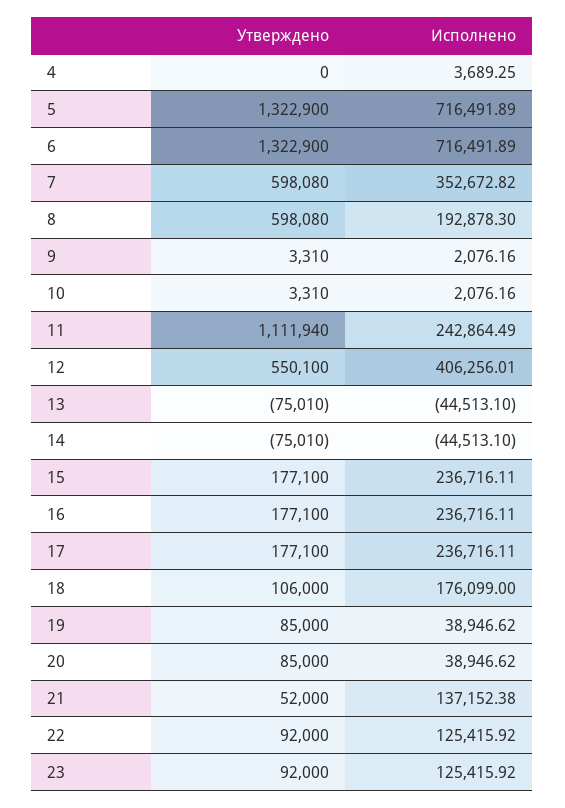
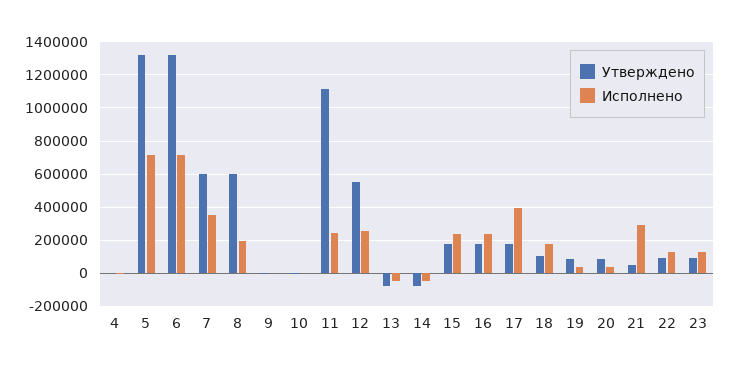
Исполнено, 12: 406256.01 -> 250000
Исполнено, 17: 236716.11 -> 400000
Исполнено, 21: 137152.38 -> 300000

